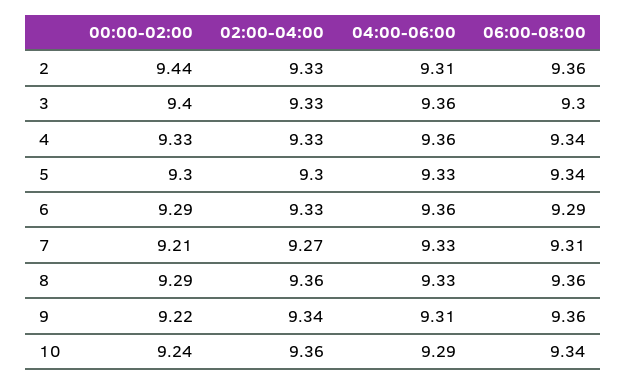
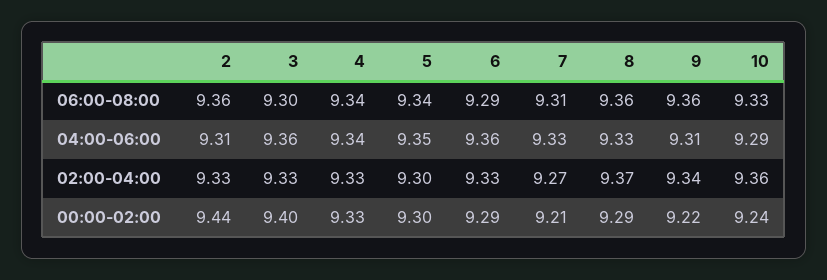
04:00-06:00, 4: 9.36 -> 9.34
04:00-06:00, 5: 9.33 -> 9.35
02:00-04:00, 8: 9.36 -> 9.37
06:00-08:00, 10: 9.34 -> 9.33

